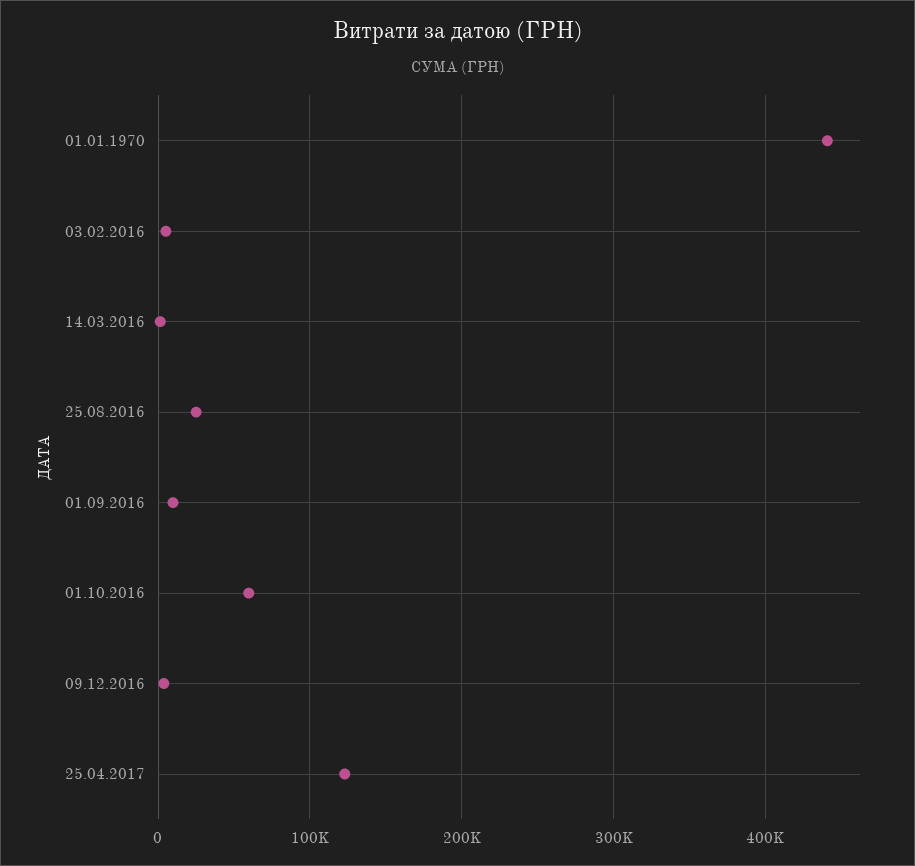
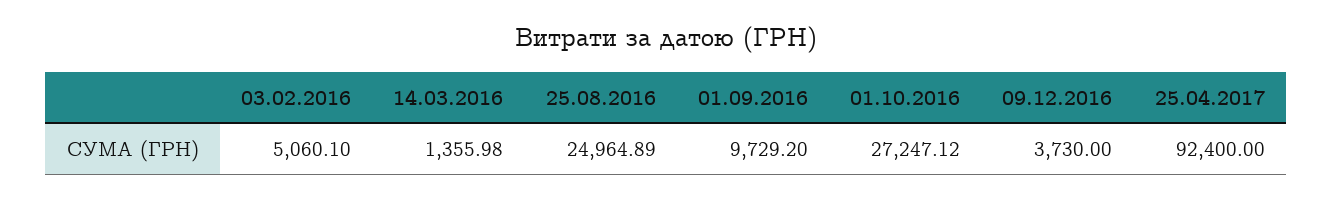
01.01.1970: 440000 -> none
01.10.2016: 60000 -> 27247.12
25.04.2017: 120000 -> 92400

